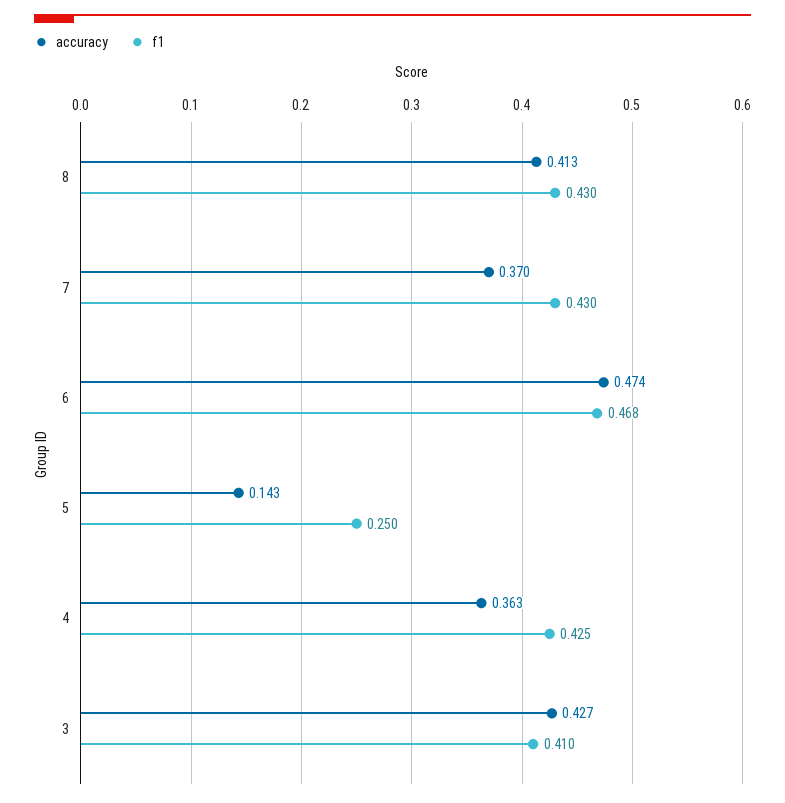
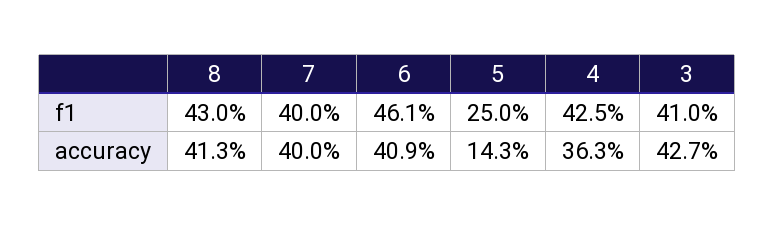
accuracy, 7: 0.37 -> 0.4
f1, 7: 0.43 -> 0.4
accuracy, 6: 0.474 -> 0.409
f1, 6: 0.468 -> 0.461

